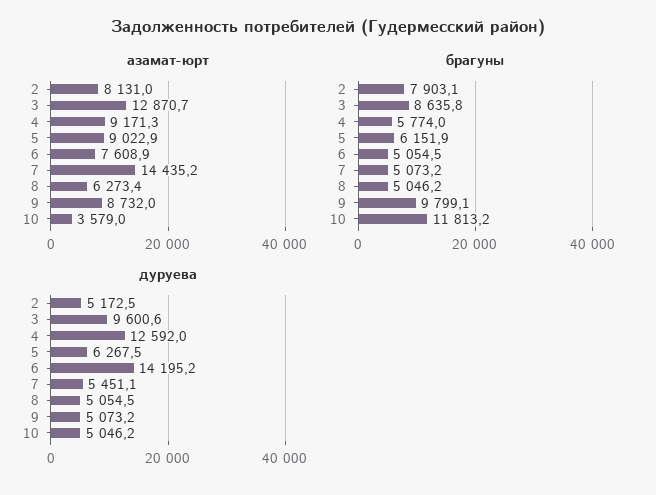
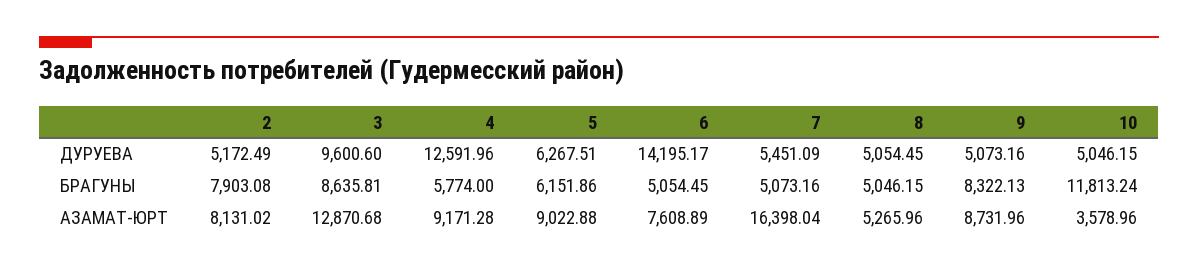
азамат-юрт, 7: 14435.2 -> 16398.04
азамат-юрт, 8: 6273.4 -> 5265.96
брагуны, 9: 9799.1 -> 8322.13

